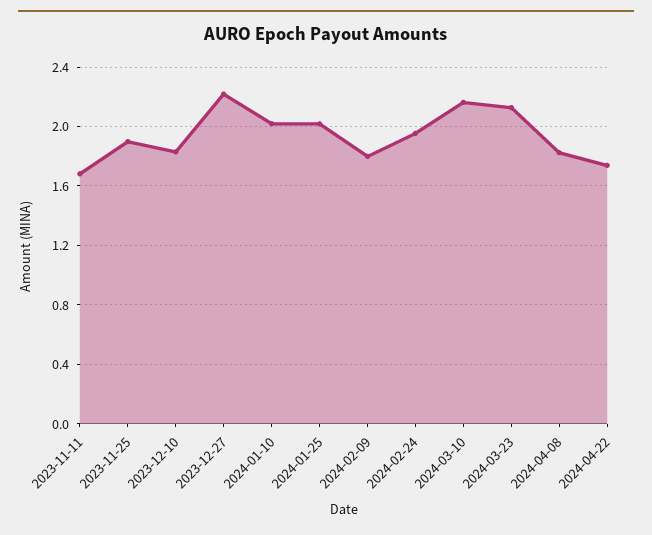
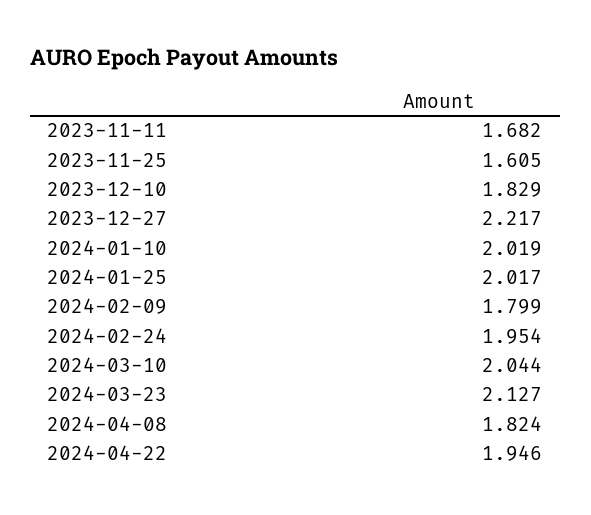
2023-11-25: 1.9 -> 1.605
2024-03-10: 2.15 -> 2.044
2024-04-22: 1.75 -> 1.946

